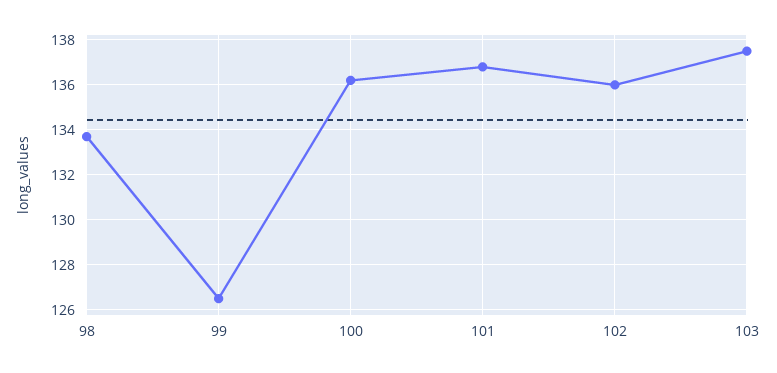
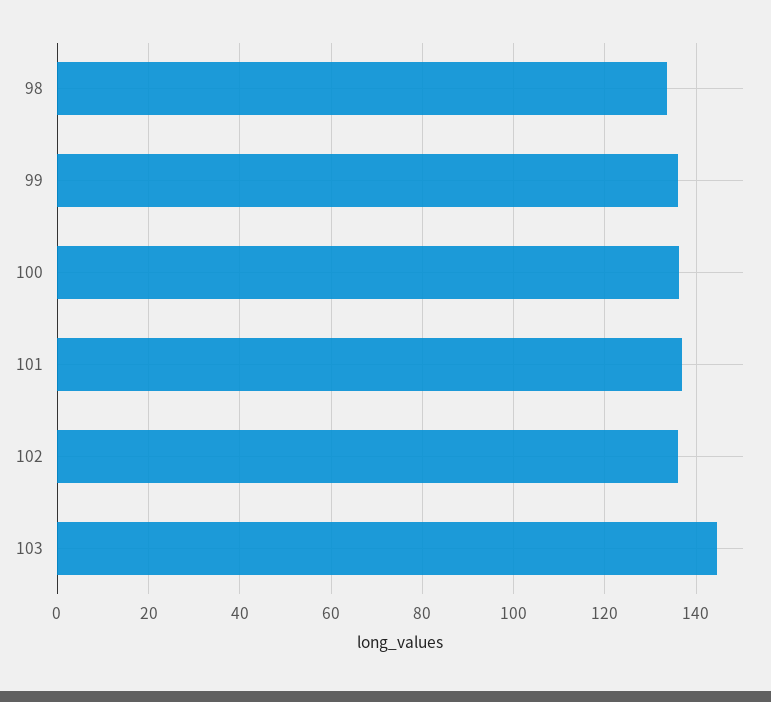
99: 126.5 -> 136
103: 137.5 -> 144

